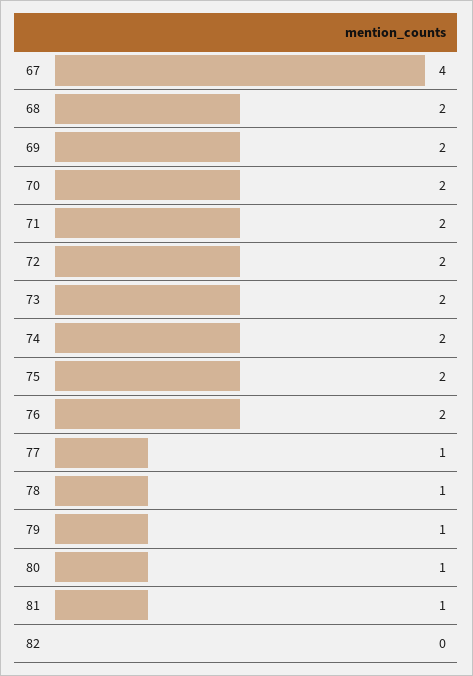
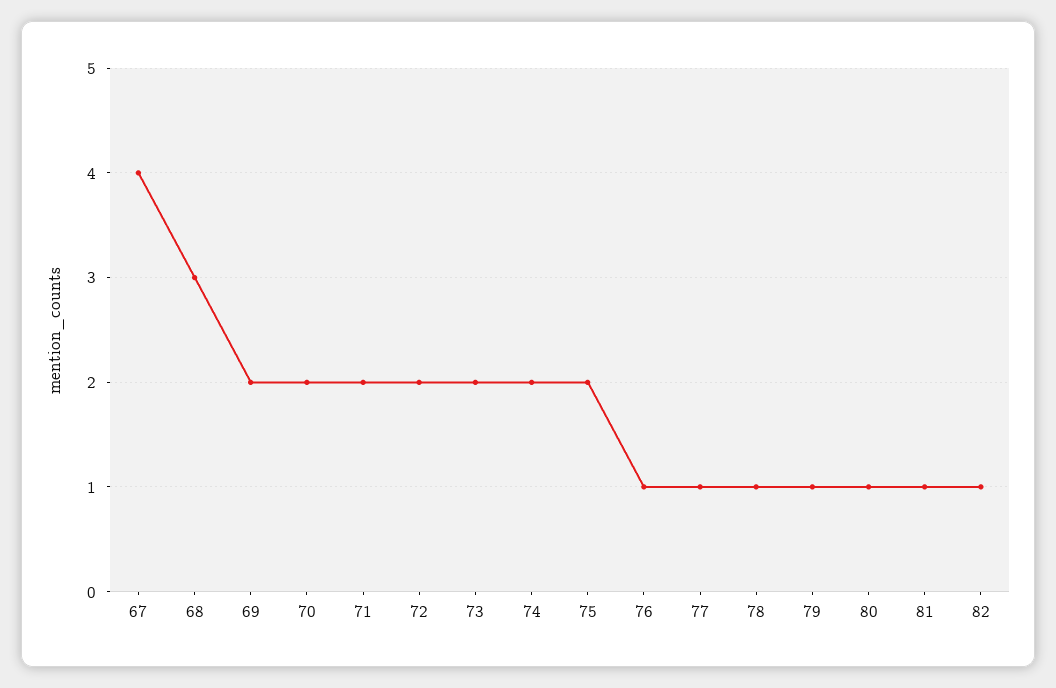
68: 2 -> 3
76: 2 -> 1
82: 0 -> 1

